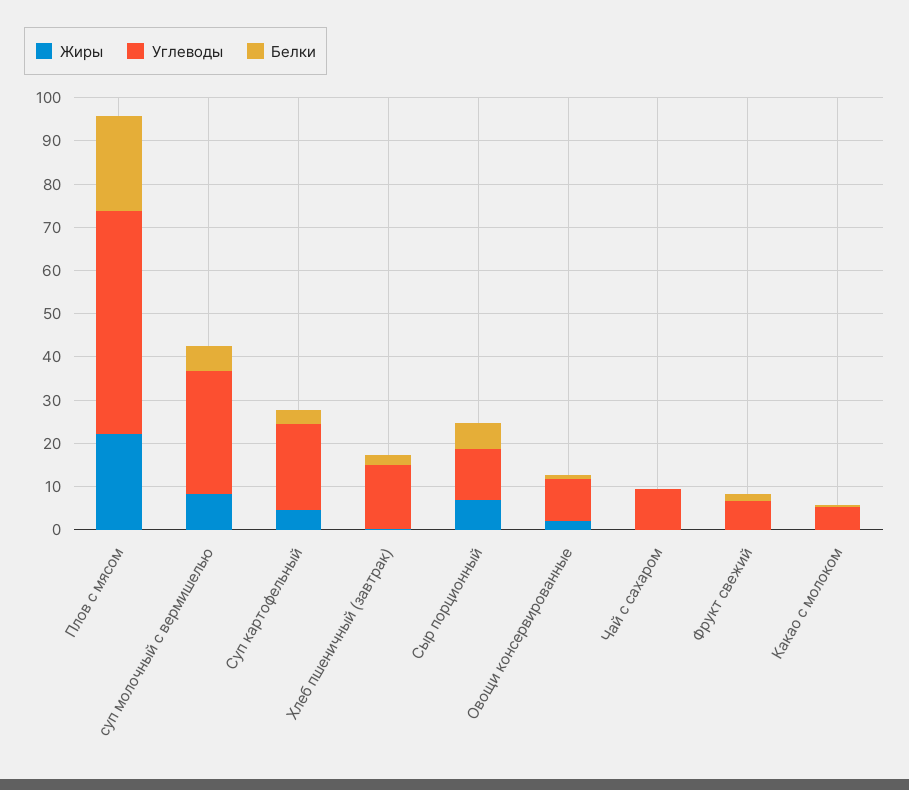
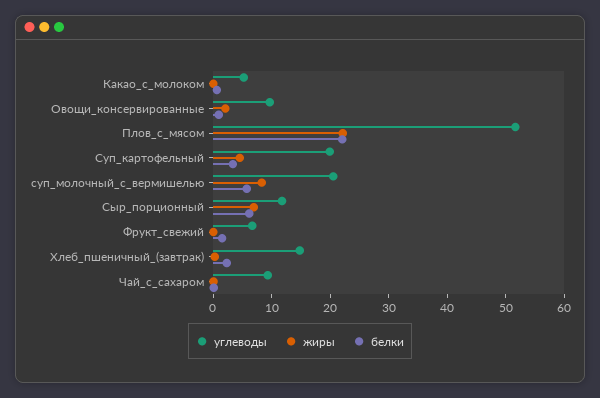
Углеводы, суп молочный с вермишелью: 28 -> 20

